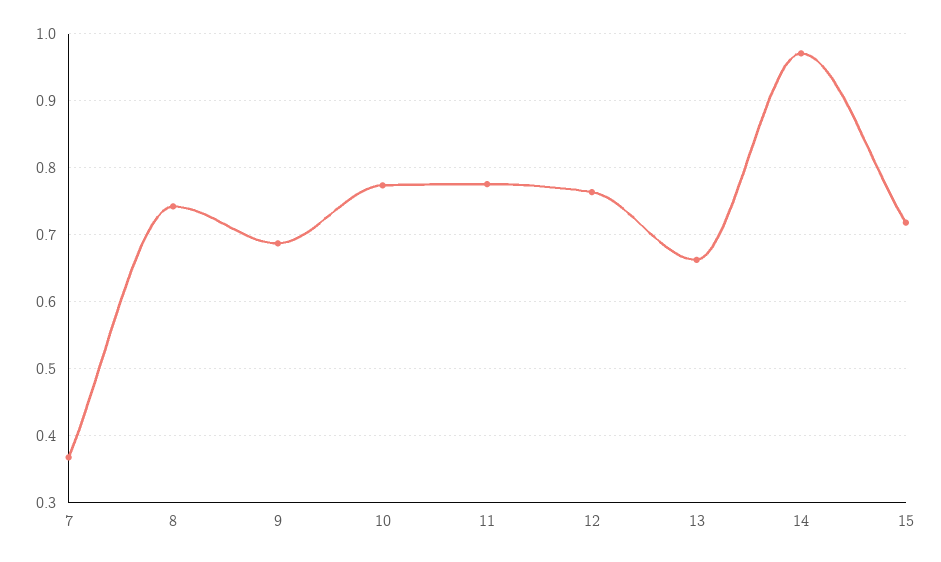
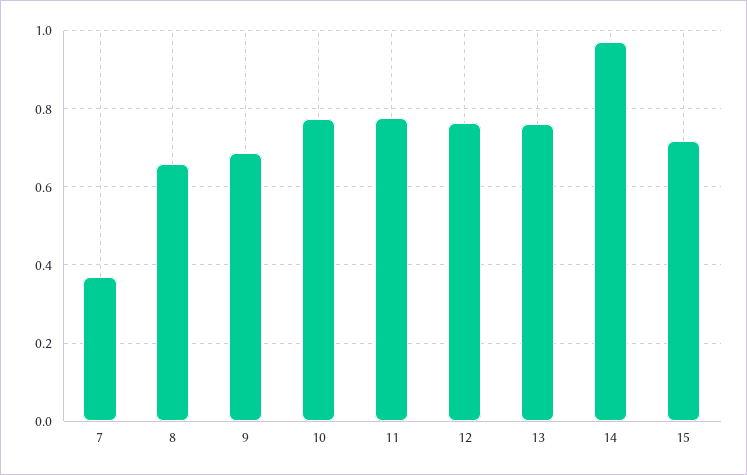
8: 0.74 -> 0.66
13: 0.66 -> 0.76

